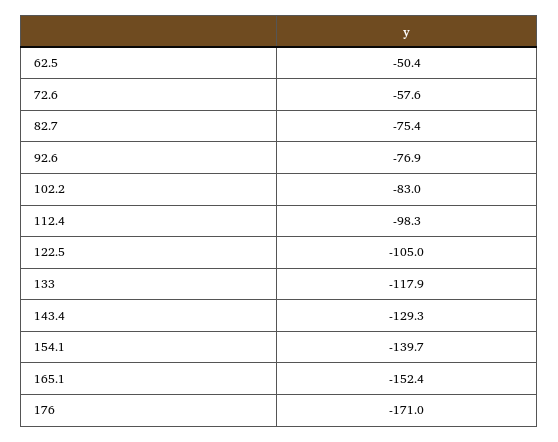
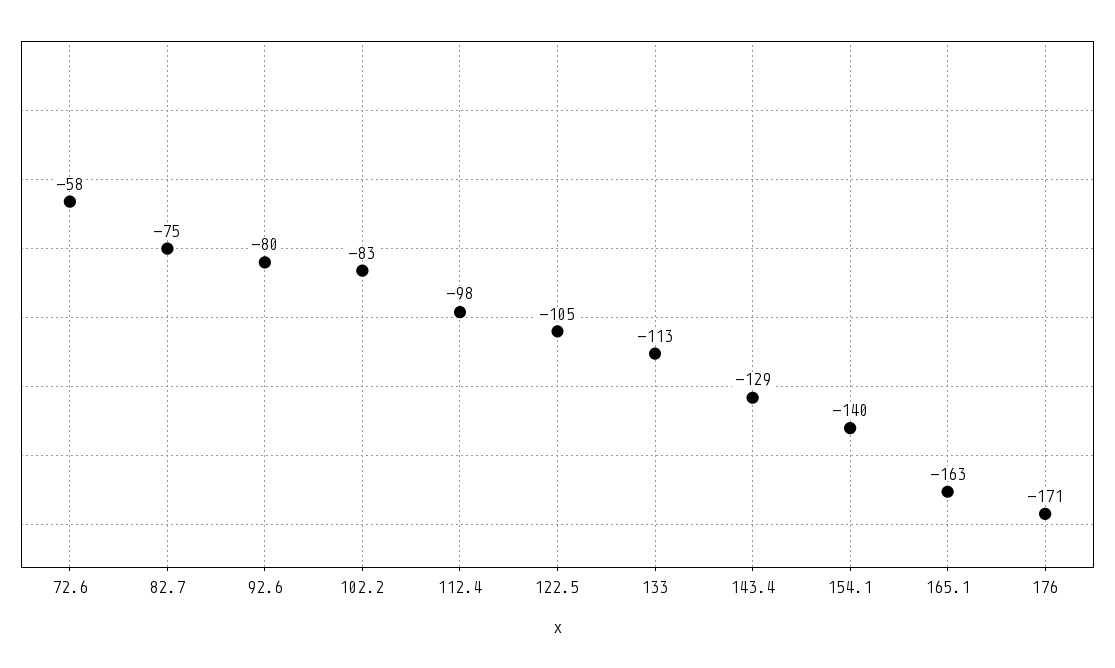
62.5: -50.4 -> none
92.6: -76.9 -> -80
133: -117.9 -> -113
165.1: -152.4 -> -163

